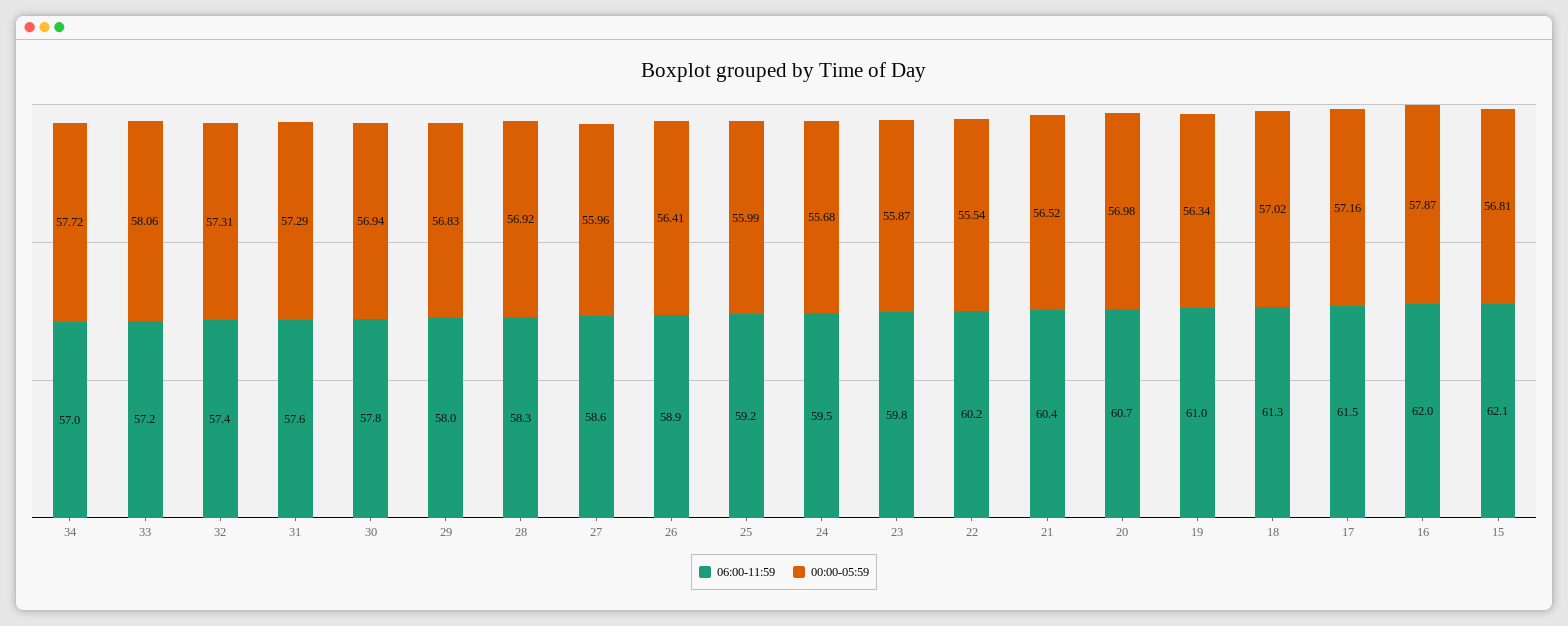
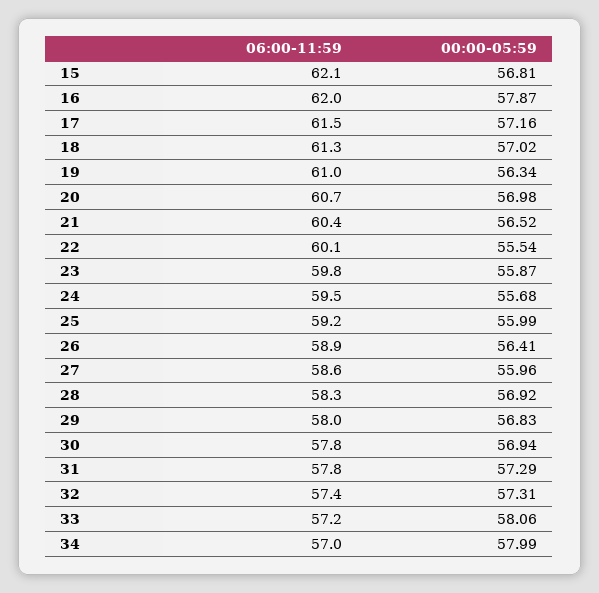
00:00-05:59, 34: 57.72 -> 57.99
06:00-11:59, 31: 57.6 -> 57.8
06:00-11:59, 22: 60.2 -> 60.1

